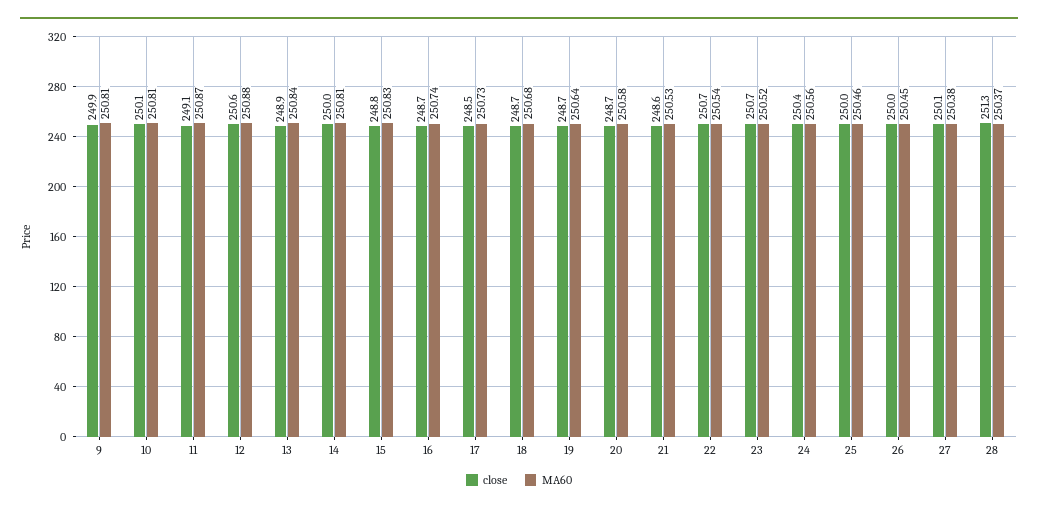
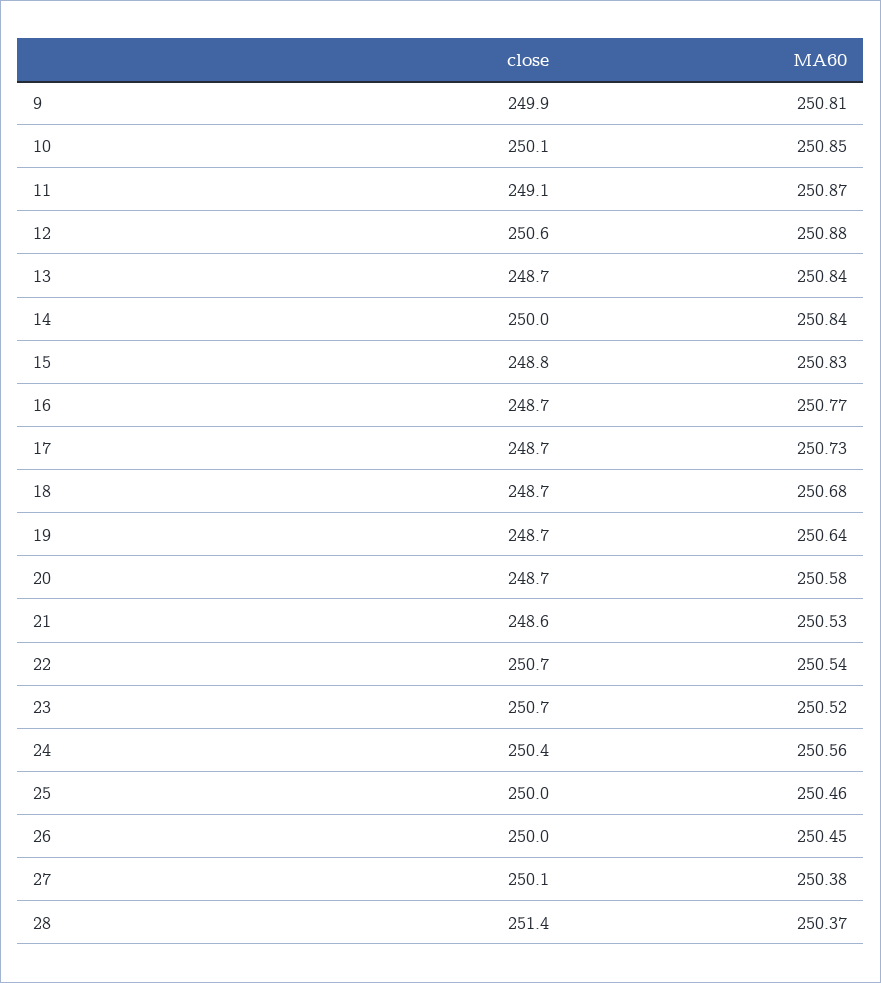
MA60, 10: 250.81 -> 250.85
close, 13: 248.9 -> 248.7
MA60, 14: 250.81 -> 250.84
MA60, 16: 250.74 -> 250.77
close, 17: 248.5 -> 248.7
close, 28: 251.3 -> 251.4

